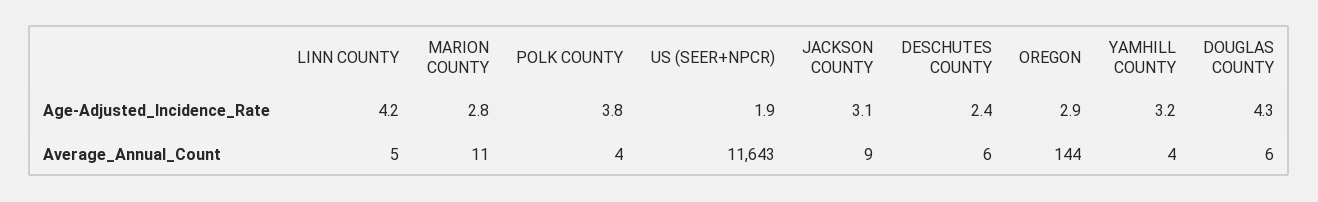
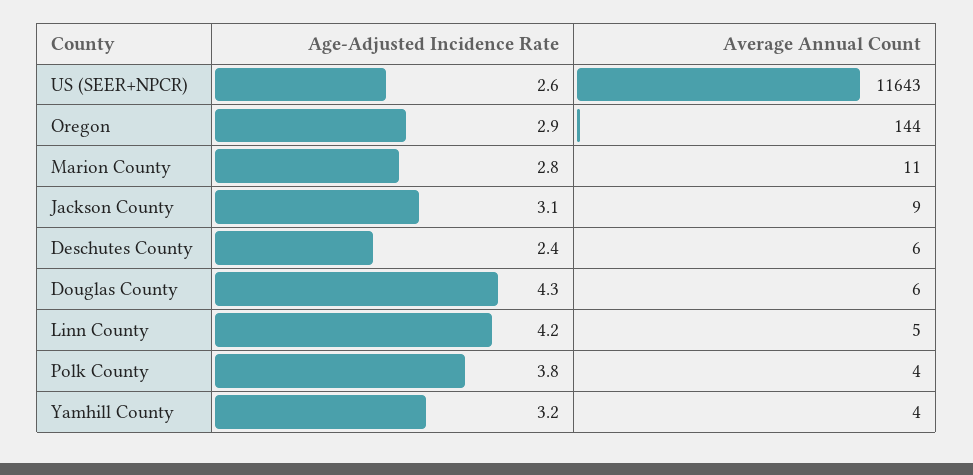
US (SEER+NPCR), Age-Adjusted_Incidence_Rate: 1.9 -> 2.6

